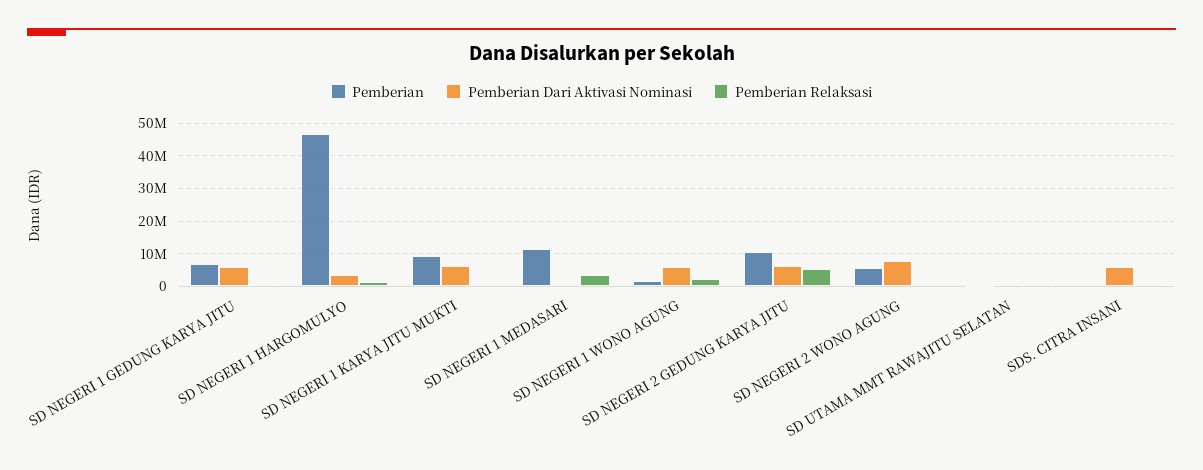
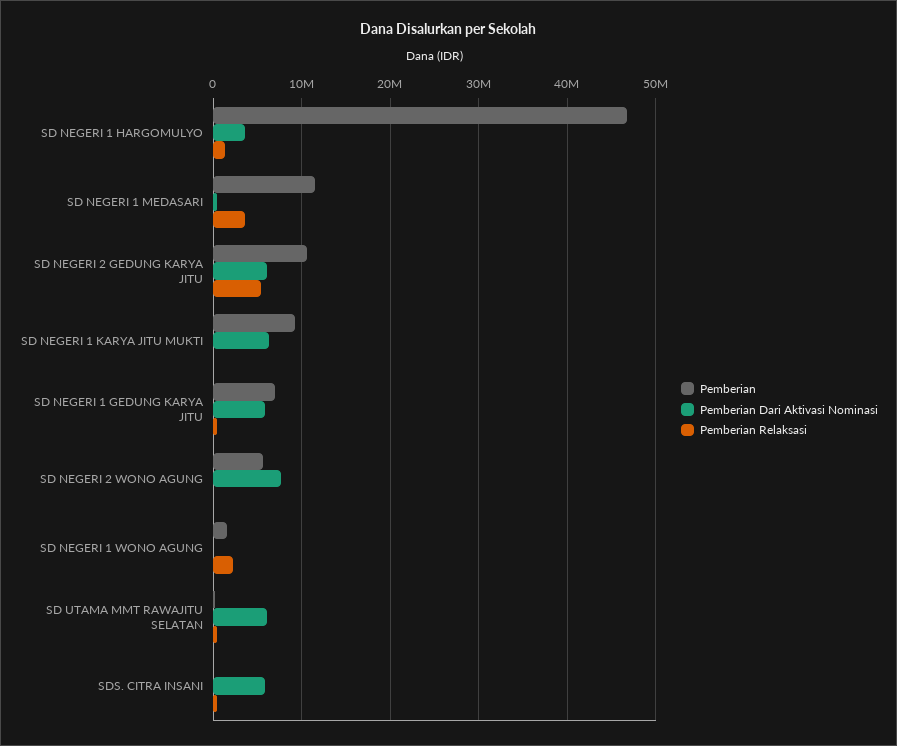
Pemberian Dari Aktivasi Nominasi, SD NEGERI 1 WONO AGUNG: 6000000 -> 0
Pemberian Dari Aktivasi Nominasi, SD UTAMA MMT RAWAJITU SELATAN: 0 -> 6000000

